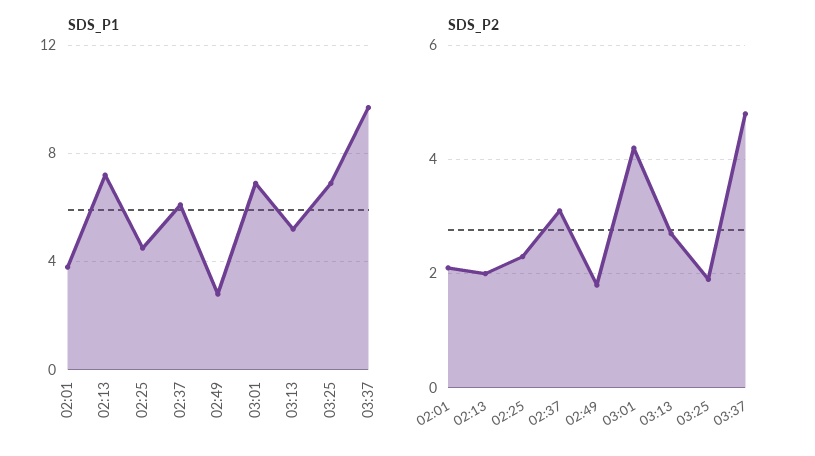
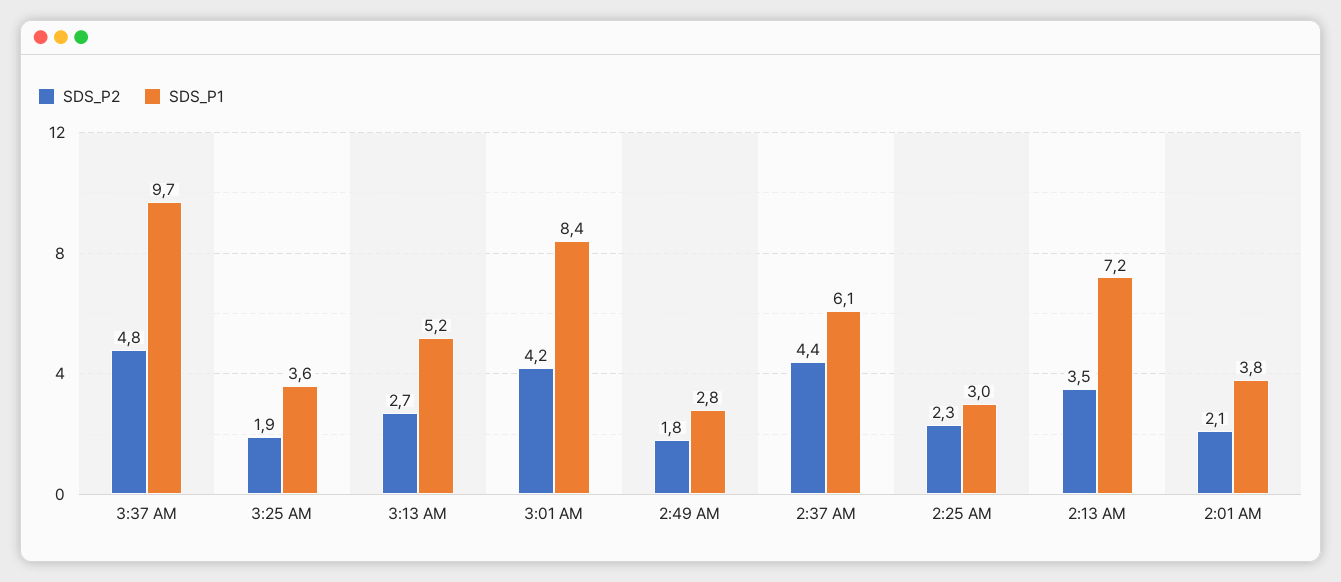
SDS_P1, 02:25: 4.5 -> 3
SDS_P1, 03:01: 7 -> 8.4
SDS_P1, 03:25: 7 -> 3.6
SDS_P2, 02:13: 2 -> 3.5
SDS_P2, 02:37: 3 -> 4.4

